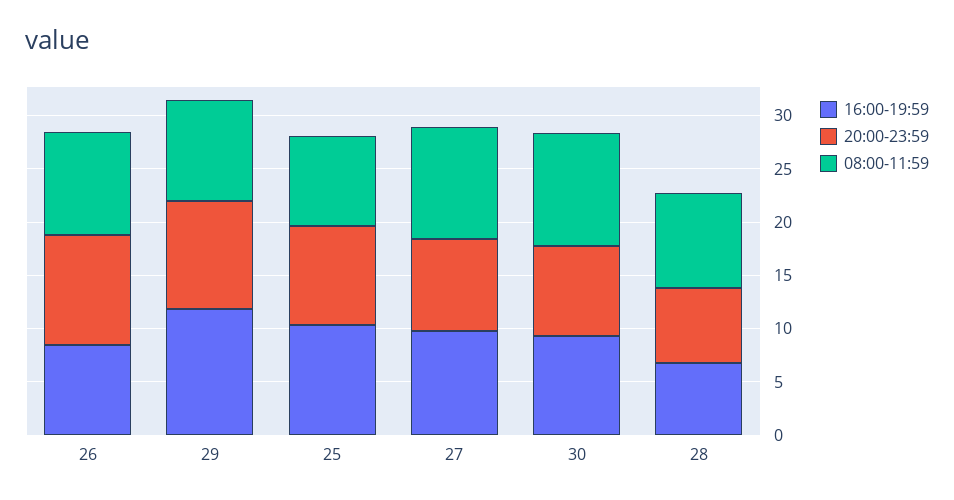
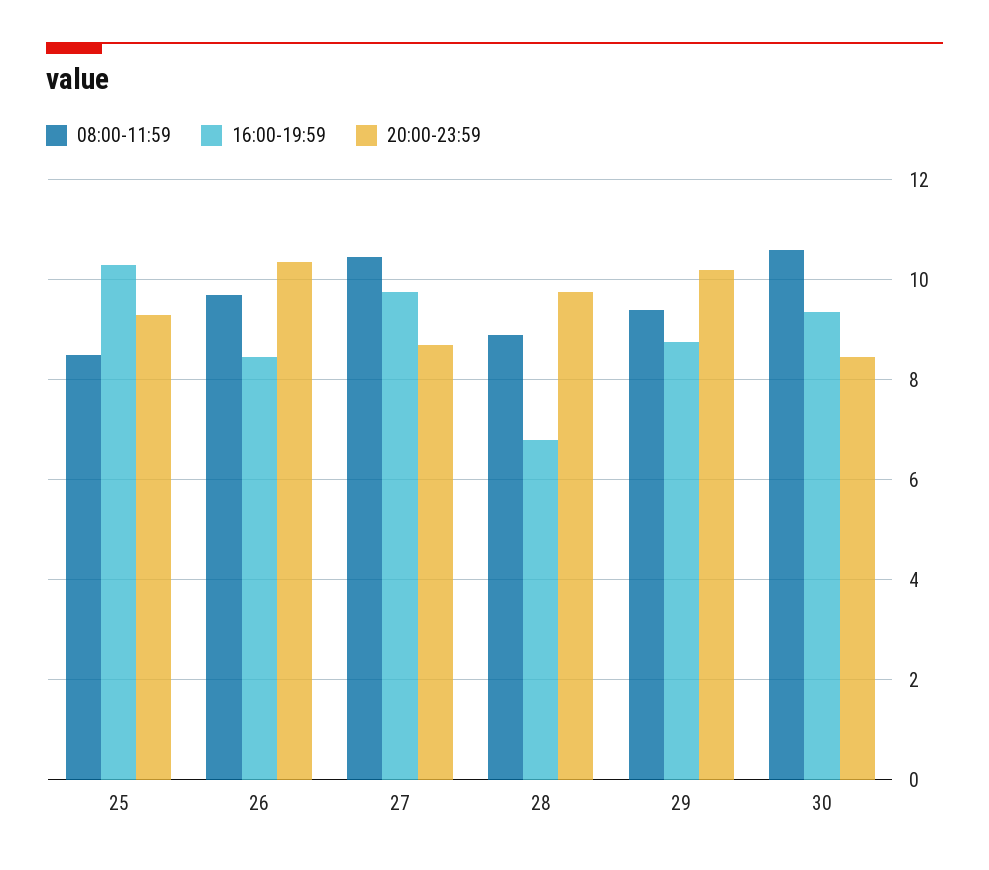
16:00-19:59, 29: 12 -> 8.8
20:00-23:59, 28: 7 -> 9.8

